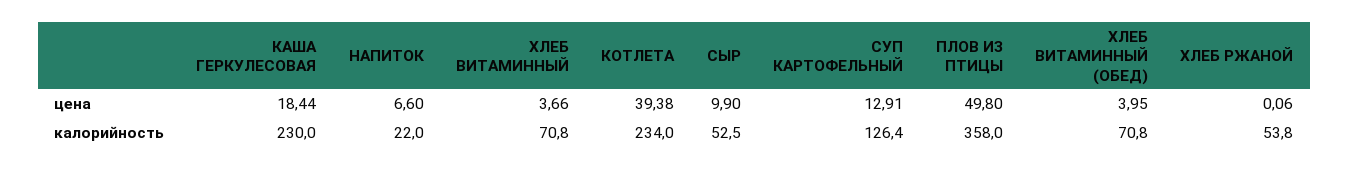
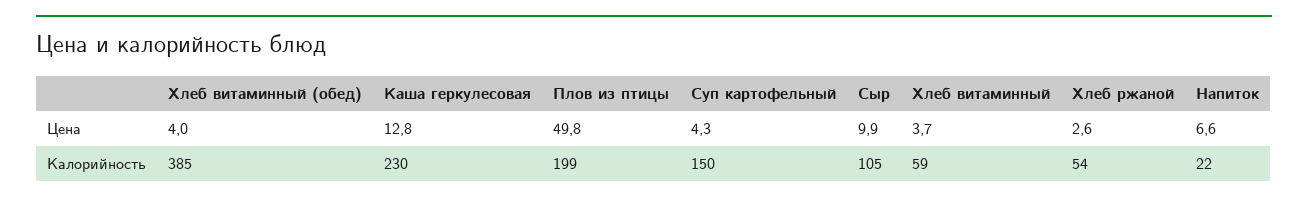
КАША ГЕРКУЛЕСОВАЯ, цена: 18.44 -> 12.8
КОТЛЕТА, цена: 39.38 -> none
СУП КАРТОФЕЛЬНЫЙ, цена: 12.91 -> 4.3
ХЛЕБ РЖАНОЙ, цена: 0.06 -> 2.6
ХЛЕБ ВИТАМИННЫЙ, калорийность: 70.8 -> 59
КОТЛЕТА, калорийность: 234 -> none
СЫР, калорийность: 52.5 -> 105
СУП КАРТОФЕЛЬНЫЙ, калорийность: 126.4 -> 150
ПЛОВ ИЗ ПТИЦЫ, калорийность: 358 -> 199
ХЛЕБ ВИТАМИННЫЙ (ОБЕД), калорийность: 70.8 -> 385

